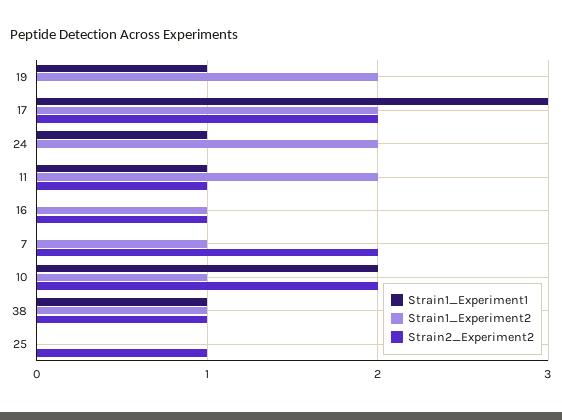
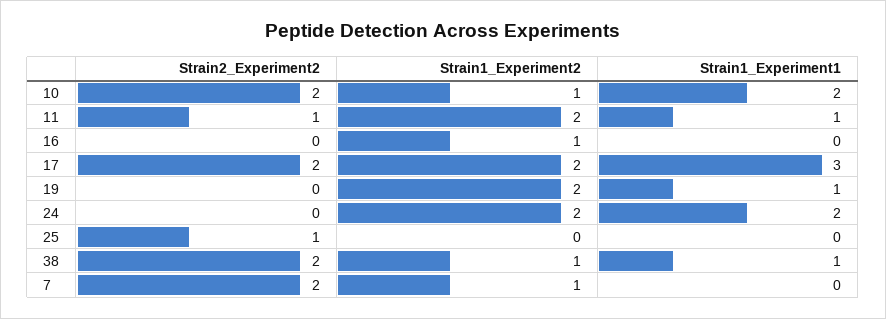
Strain1_Experiment1, 24: 1 -> 2
Strain2_Experiment2, 16: 1 -> 0
Strain2_Experiment2, 38: 1 -> 2

